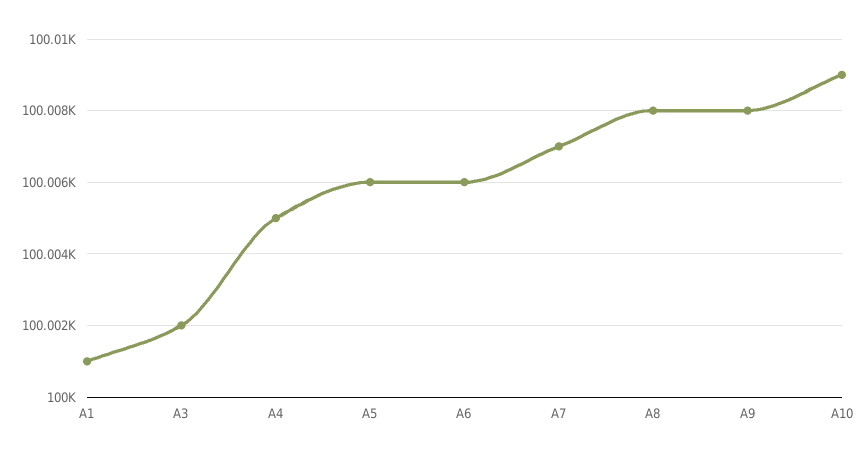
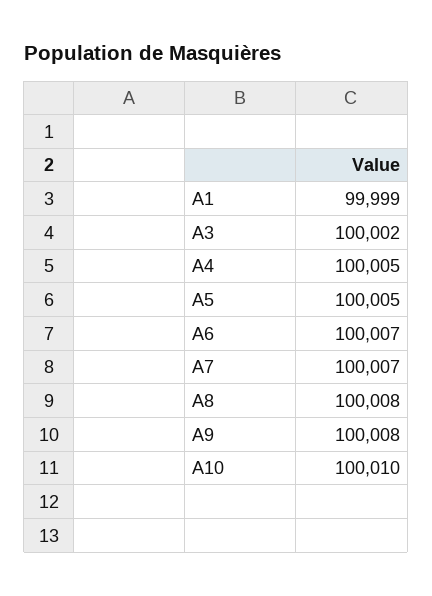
A1: 100001 -> 99999
A5: 100006 -> 100005
A6: 100006 -> 100007
A10: 100009 -> 100010

